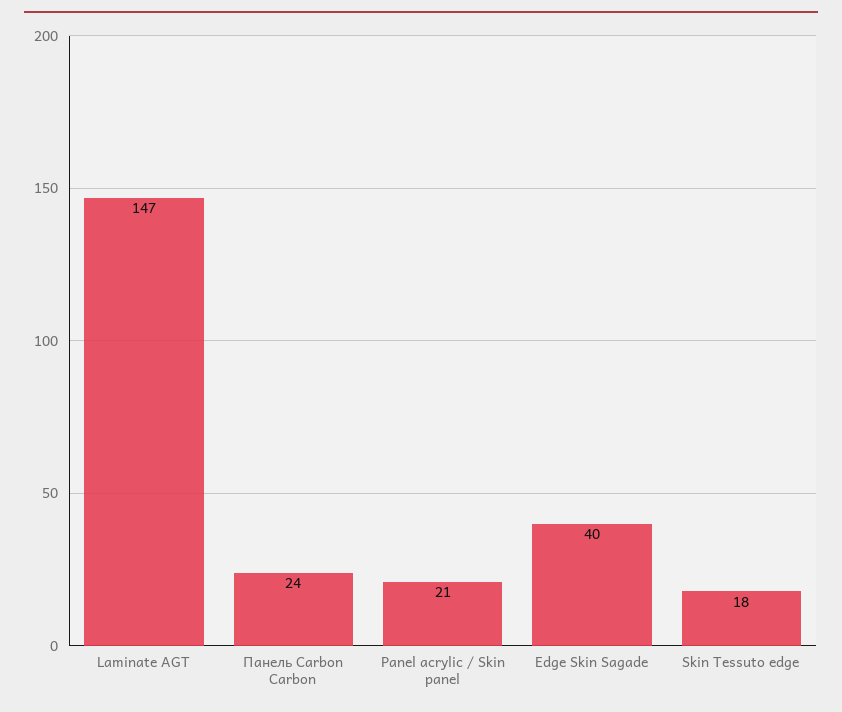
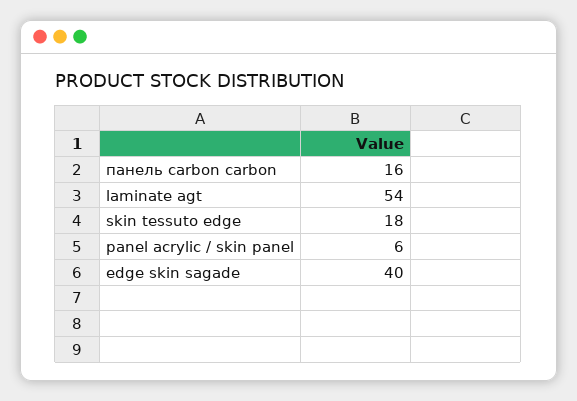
Laminate AGT: 147 -> 54
Панель Carbon Carbon: 24 -> 16
Panel acrylic / Skin panel: 21 -> 6

